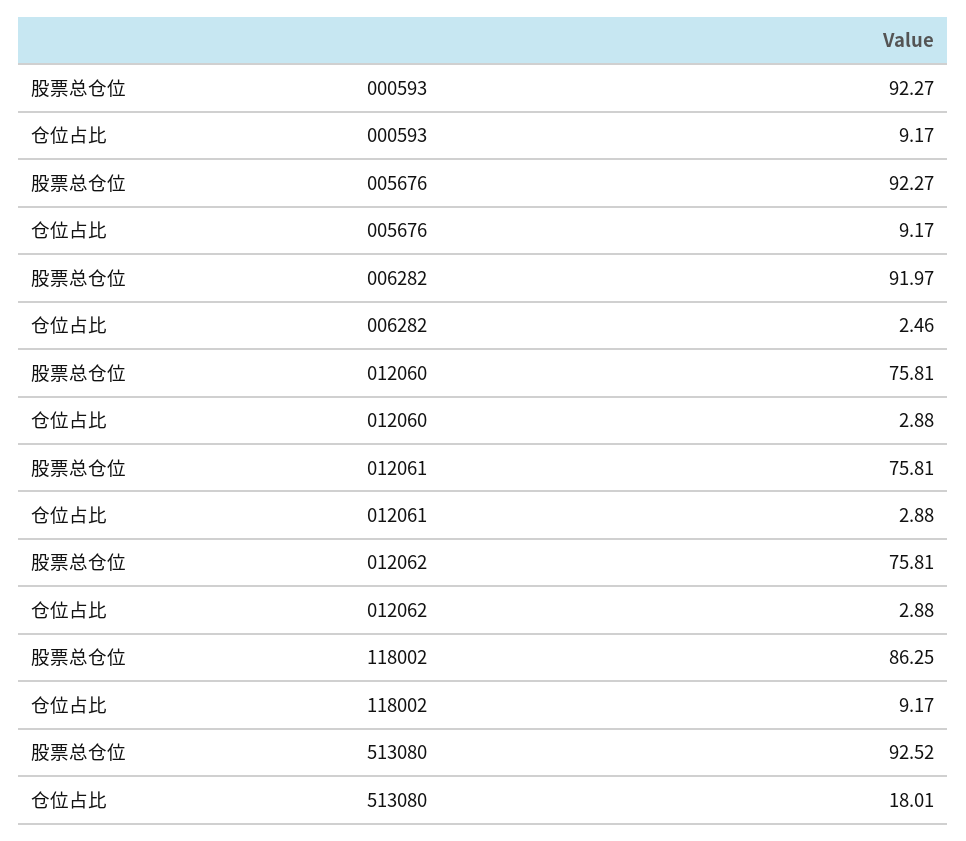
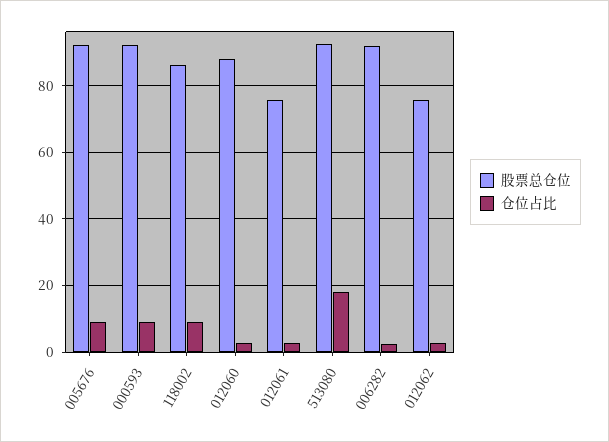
股票总仓位, 012060: 75.81 -> 88

